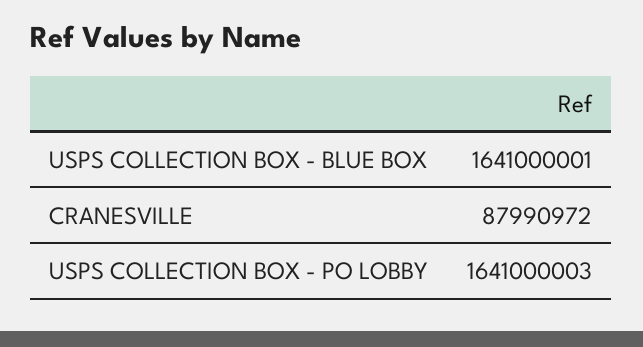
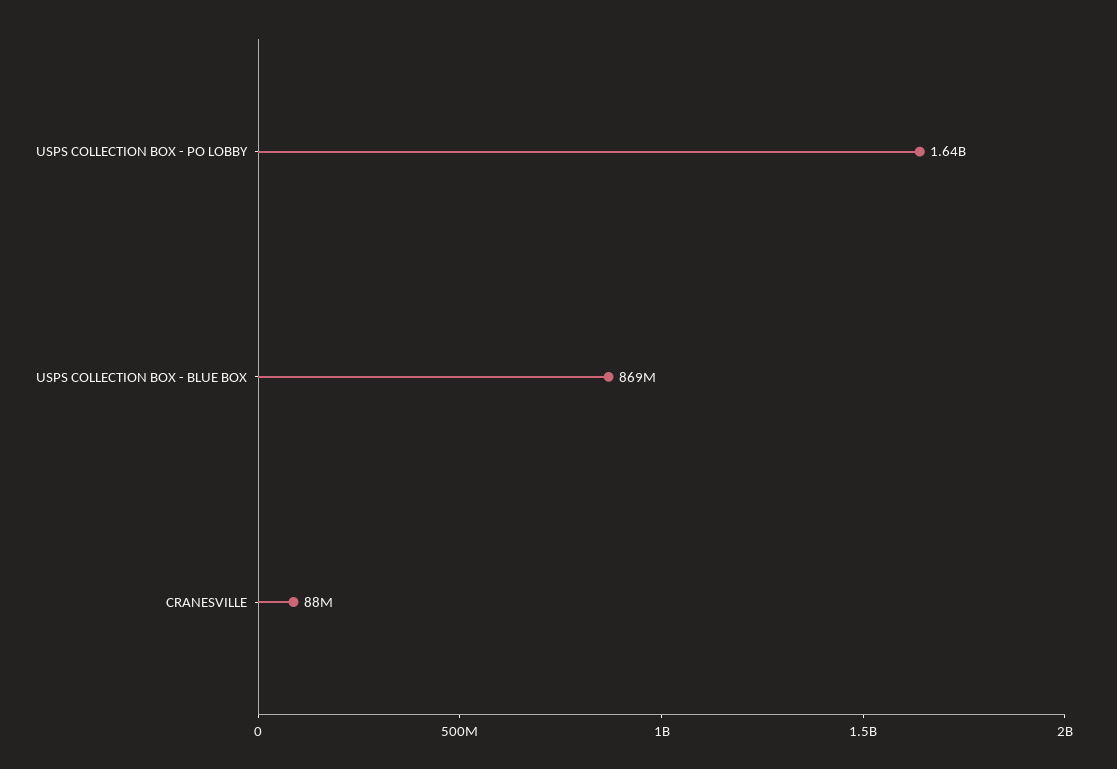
USPS COLLECTION BOX - BLUE BOX: 1641000001 -> 869000000

